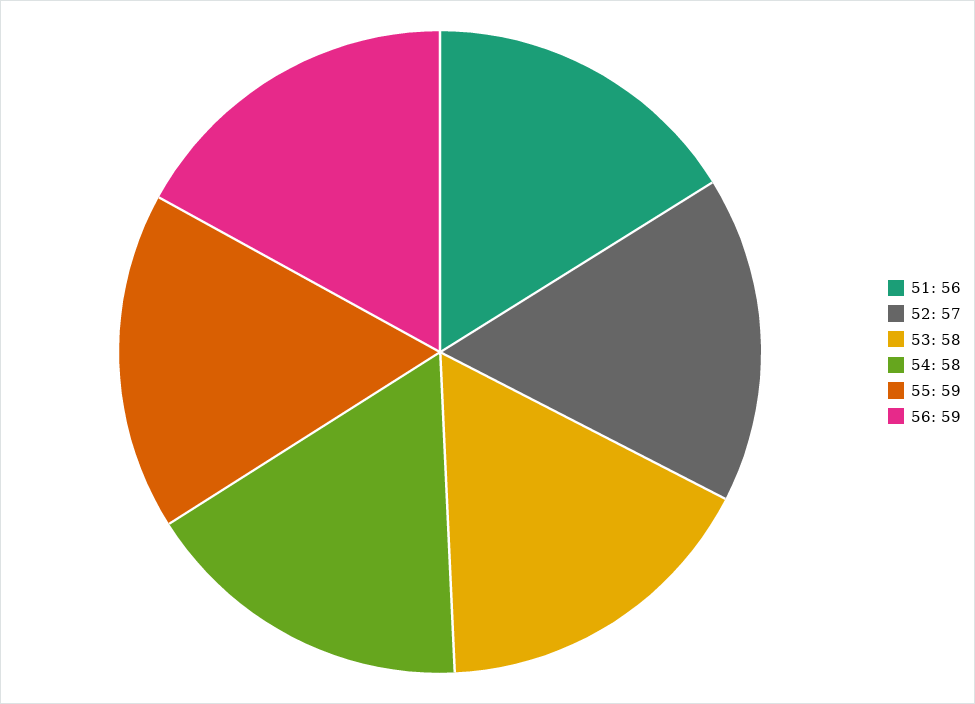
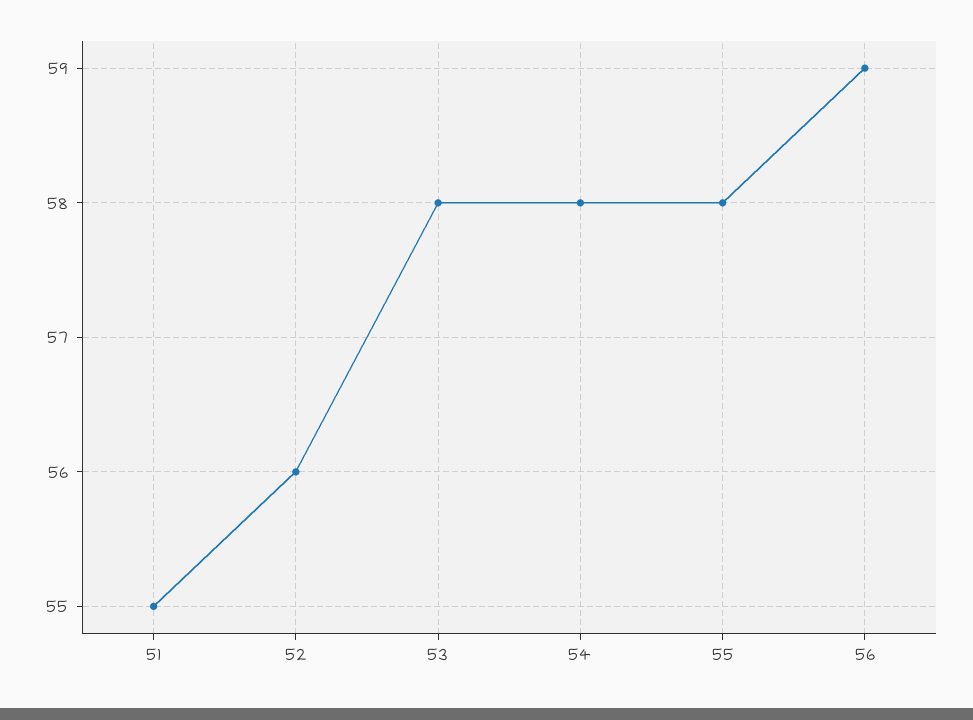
51: 56 -> 55
52: 57 -> 56
55: 59 -> 58

